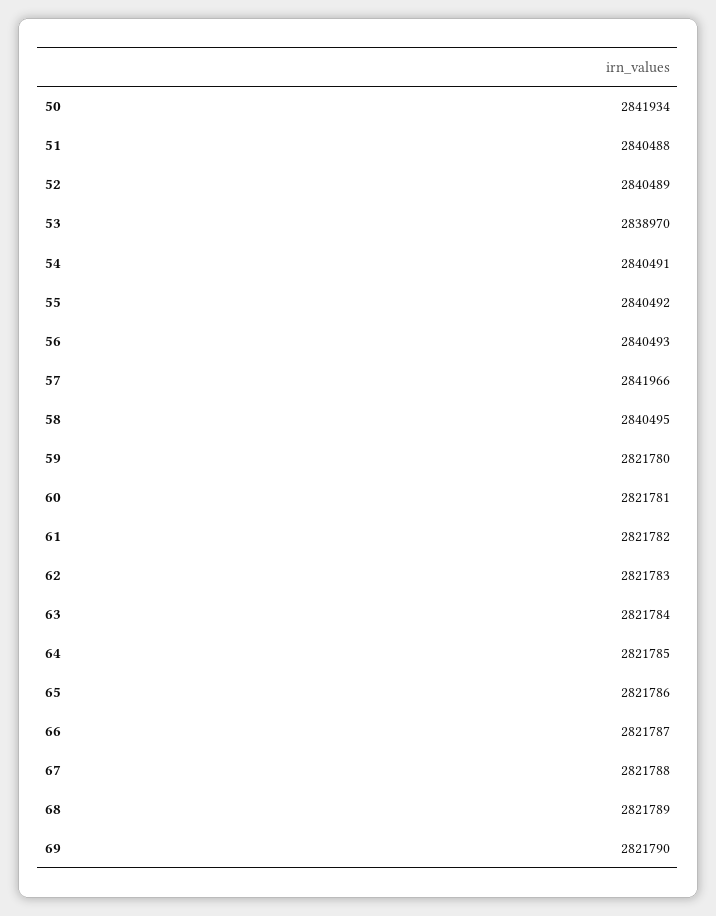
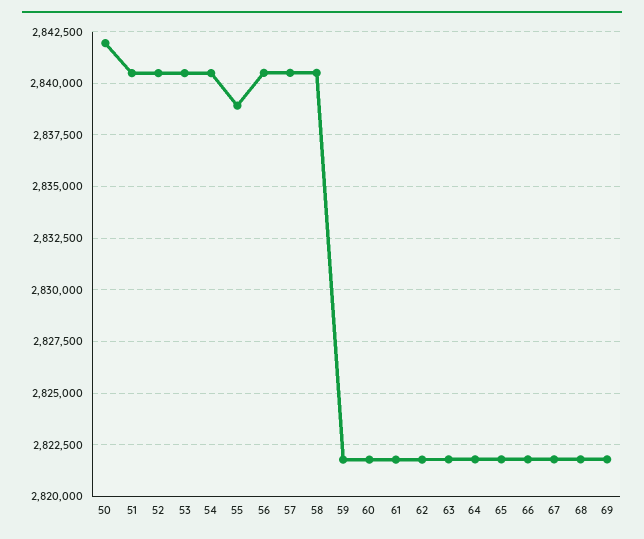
53: 2838970 -> 2840500
55: 2840492 -> 2839000
57: 2841966 -> 2840500

